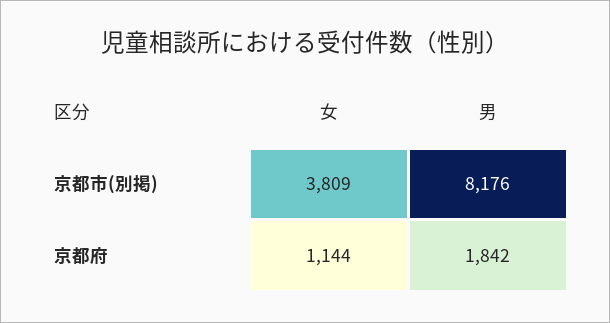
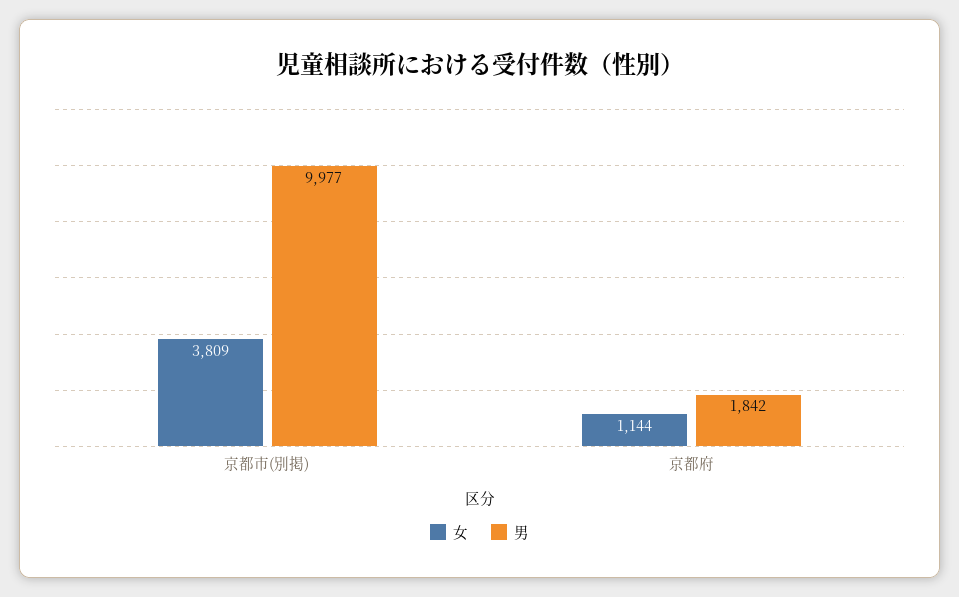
男, 京都市(別掲): 8176 -> 9977

